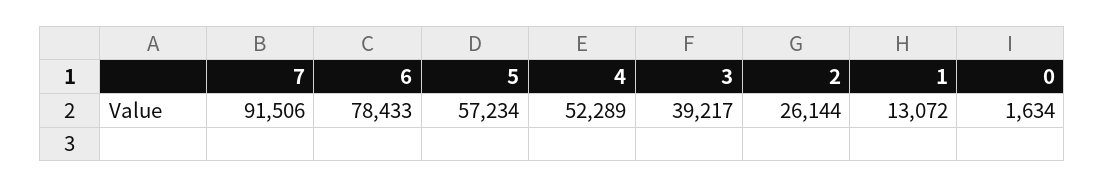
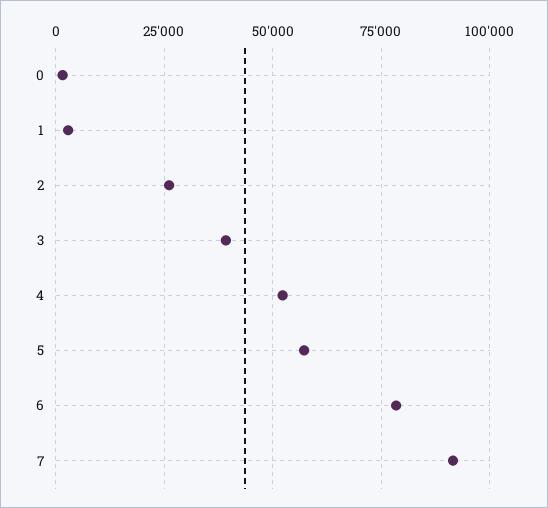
1: 13072 -> 2500

